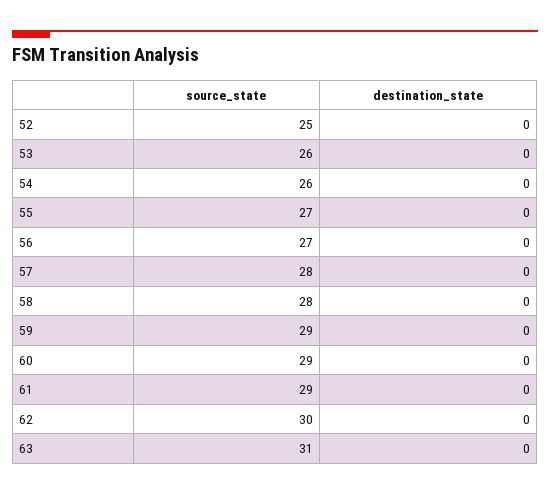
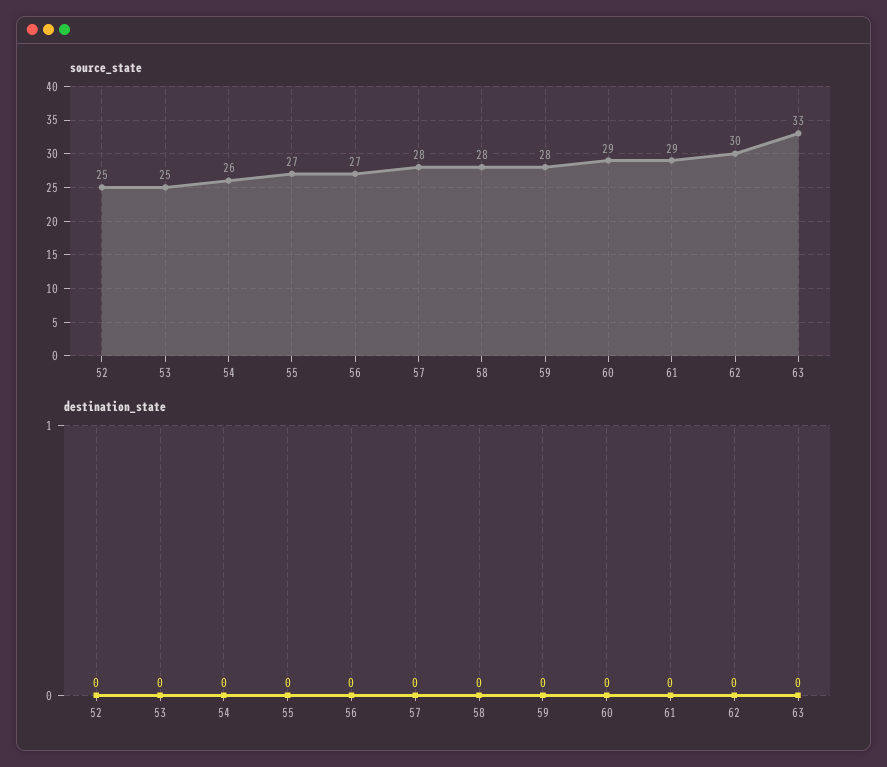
source_state, 53: 26 -> 25
source_state, 59: 29 -> 28
source_state, 63: 31 -> 33

